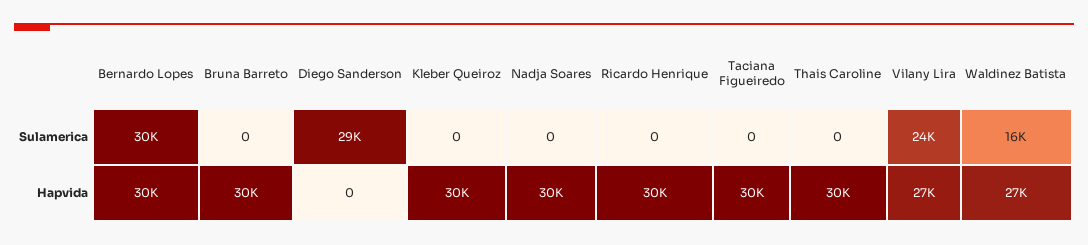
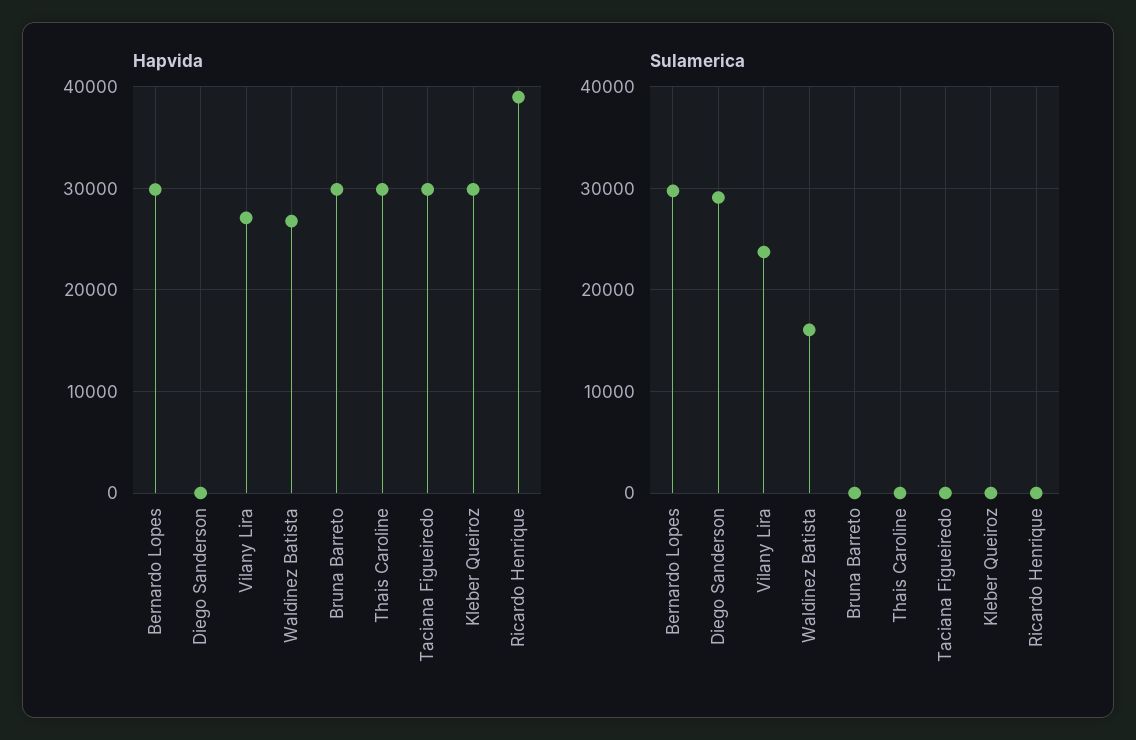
Sulamerica, Nadja Soares: 0 -> none
Hapvida, Nadja Soares: 30000 -> none
Hapvida, Ricardo Henrique: 30000 -> 39000

